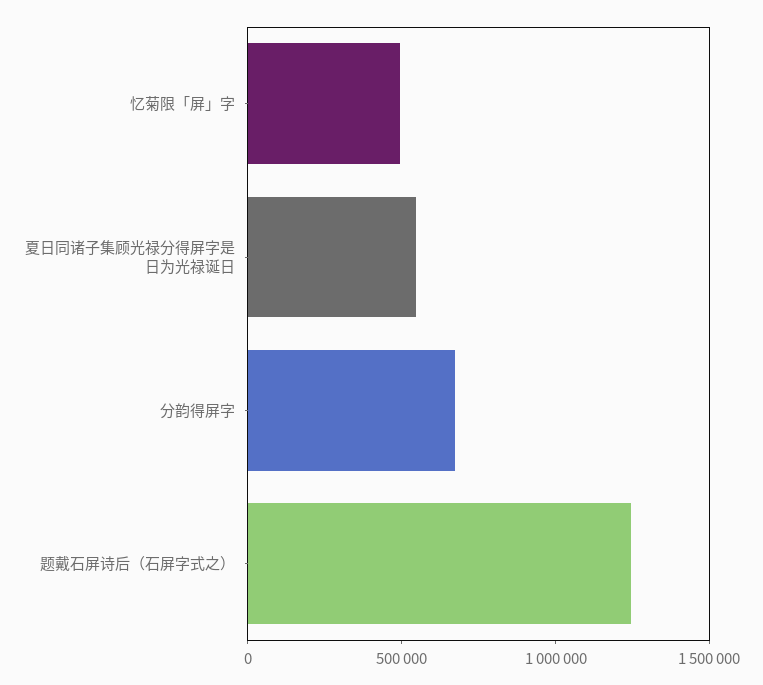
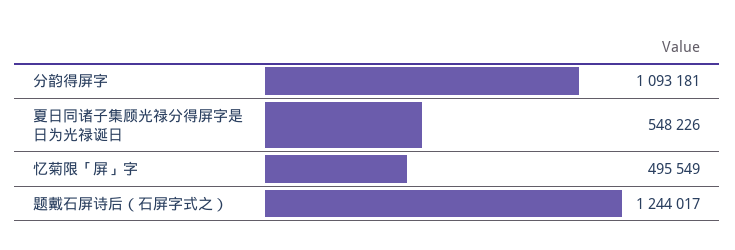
分韵得屏字: 700000 -> 1093181

